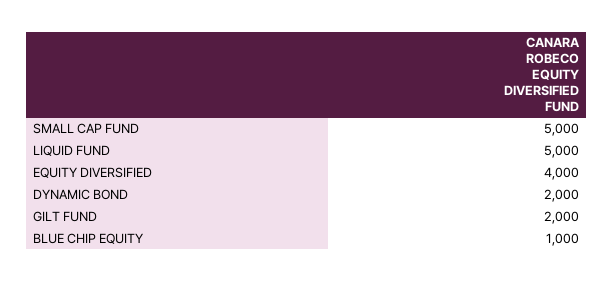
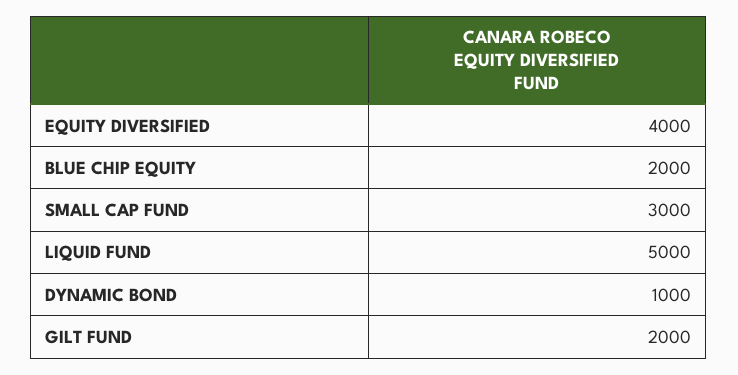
SMALL CAP FUND: 5000 -> 3000
DYNAMIC BOND: 2000 -> 1000
BLUE CHIP EQUITY: 1000 -> 2000

